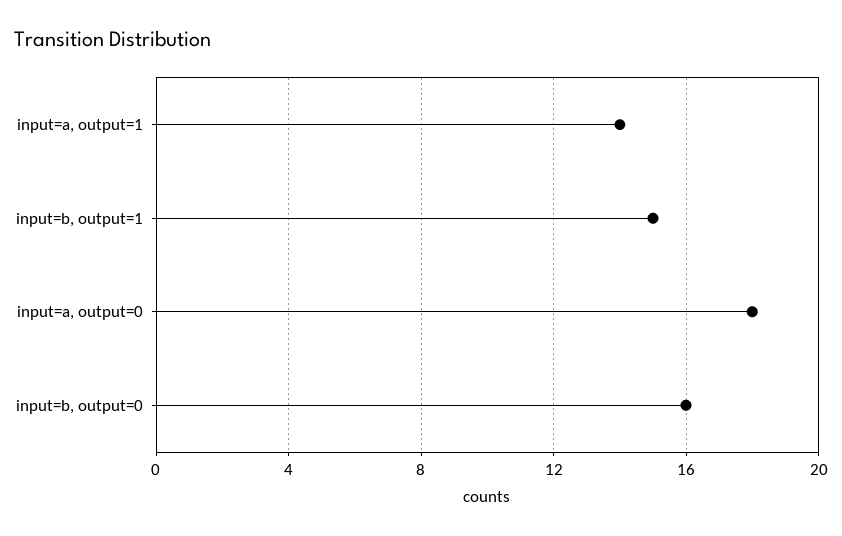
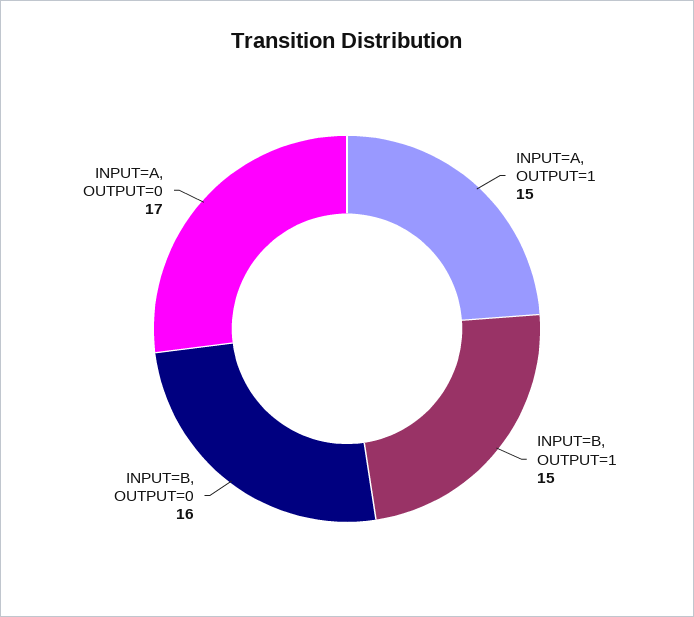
input=a, output=1: 14 -> 15
input=a, output=0: 18 -> 17

